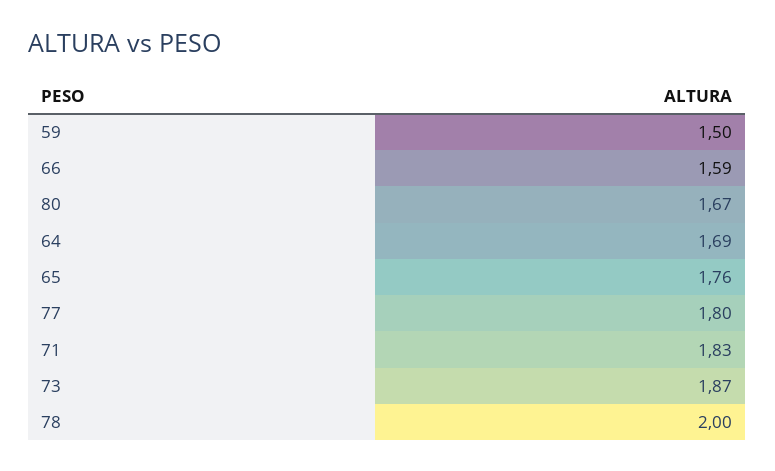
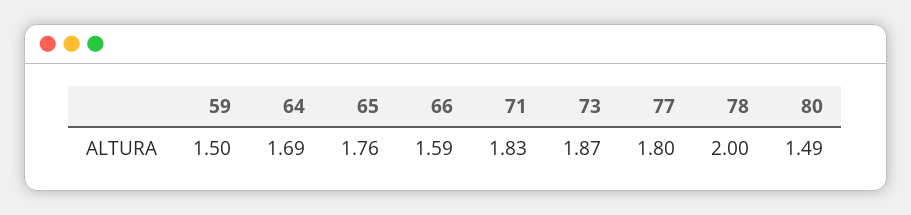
80: 1.67 -> 1.49

